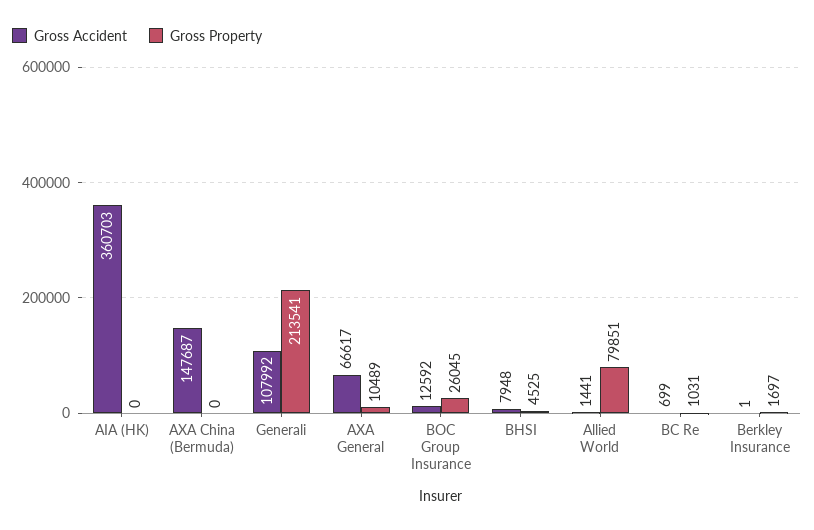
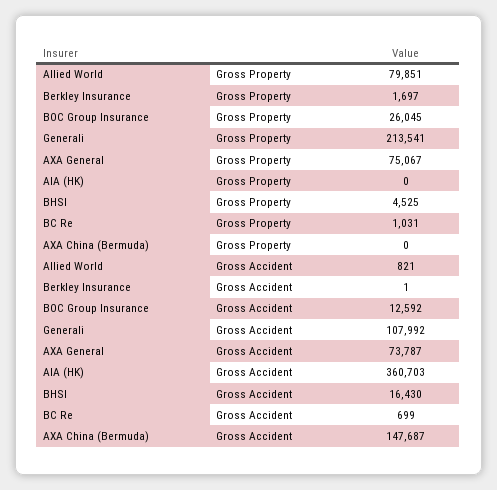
Gross Accident, AXA General: 66617 -> 73787
Gross Property, AXA General: 10489 -> 75067
Gross Accident, BHSI: 7948 -> 16430
Gross Accident, Allied World: 1441 -> 821

